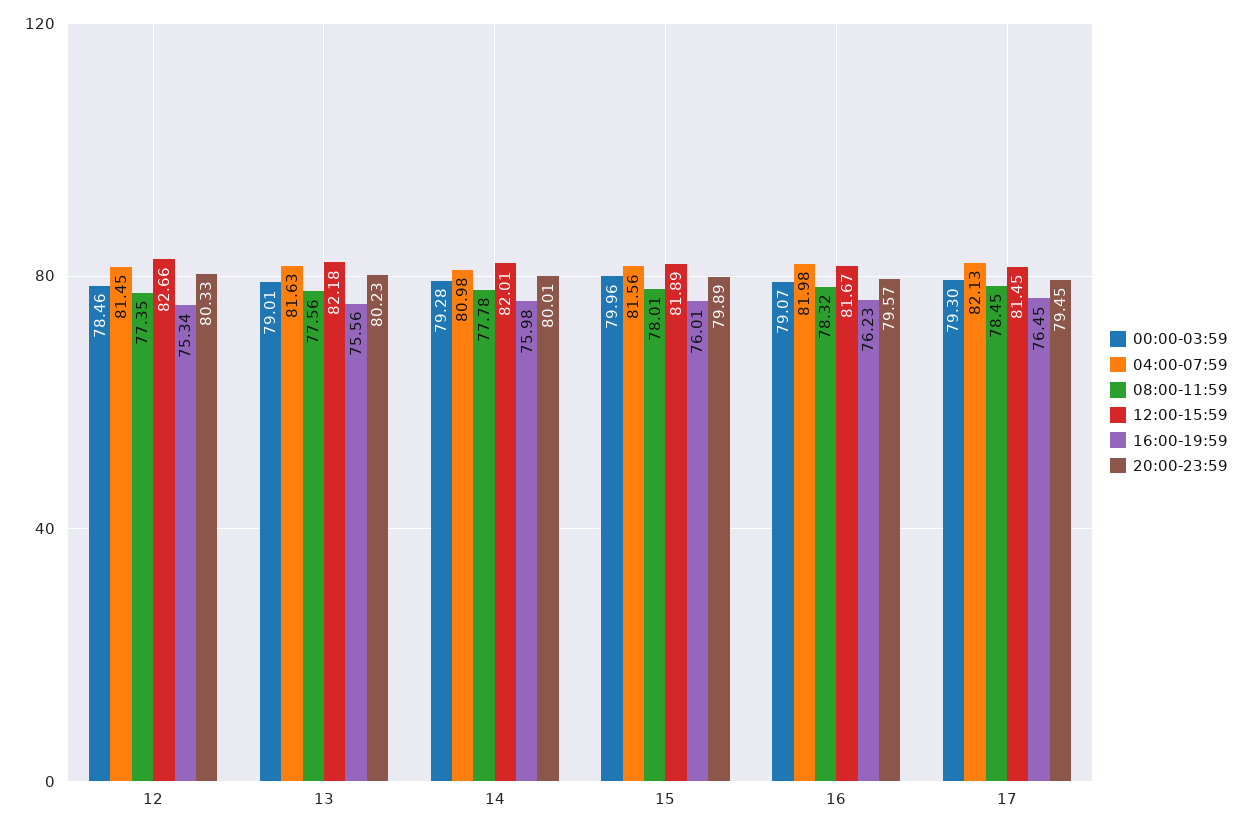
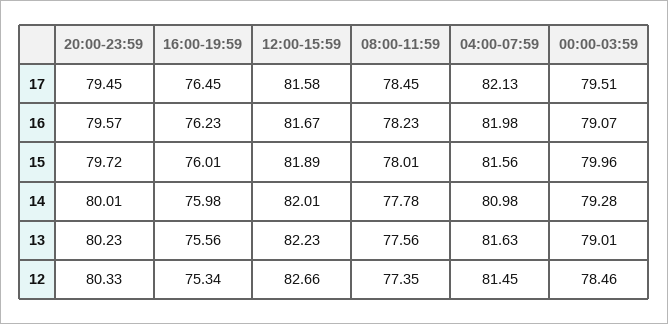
12:00-15:59, 13: 82.18 -> 82.23
20:00-23:59, 15: 79.89 -> 79.72
08:00-11:59, 16: 78.32 -> 78.23
00:00-03:59, 17: 79.3 -> 79.51
12:00-15:59, 17: 81.45 -> 81.58

